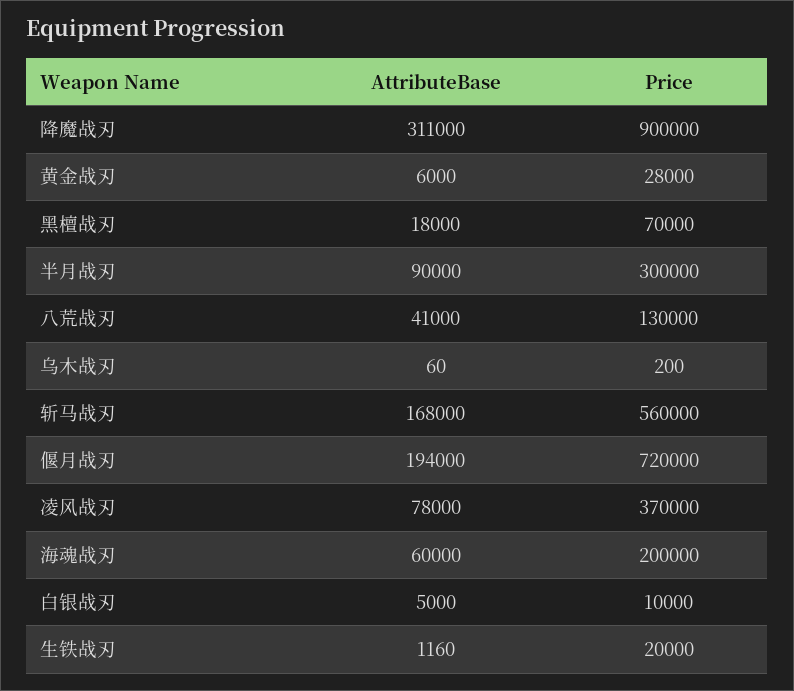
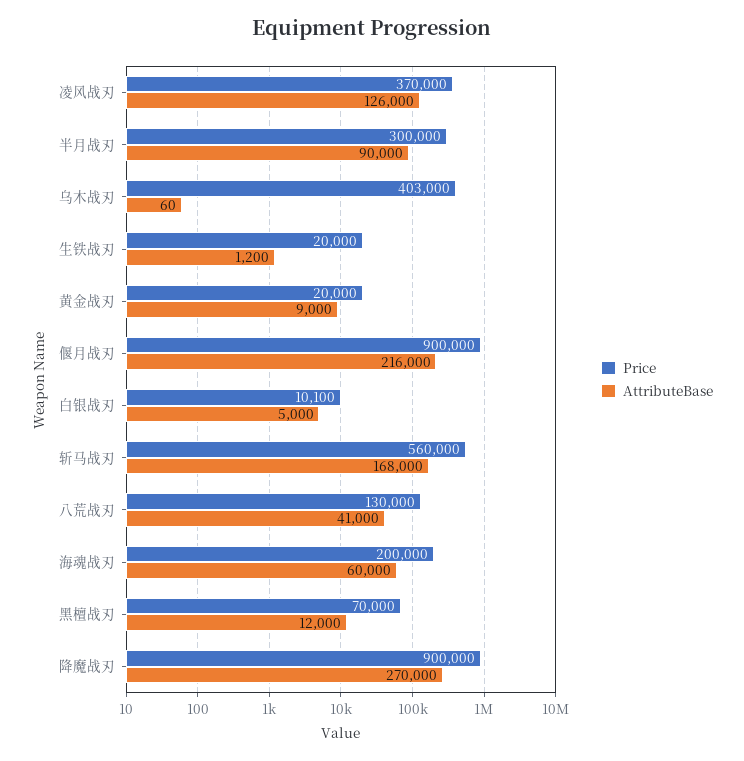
AttributeBase, 降魔战刃: 311000 -> 270000
AttributeBase, 黄金战刃: 6000 -> 9000
Price, 黄金战刃: 28000 -> 20000
AttributeBase, 黑檀战刃: 18000 -> 12000
Price, 乌木战刃: 200 -> 403000
AttributeBase, 偃月战刃: 194000 -> 216000
Price, 偃月战刃: 720000 -> 900000
AttributeBase, 凌风战刃: 78000 -> 126000
Price, 白银战刃: 10000 -> 10100
AttributeBase, 生铁战刃: 1160 -> 1200

